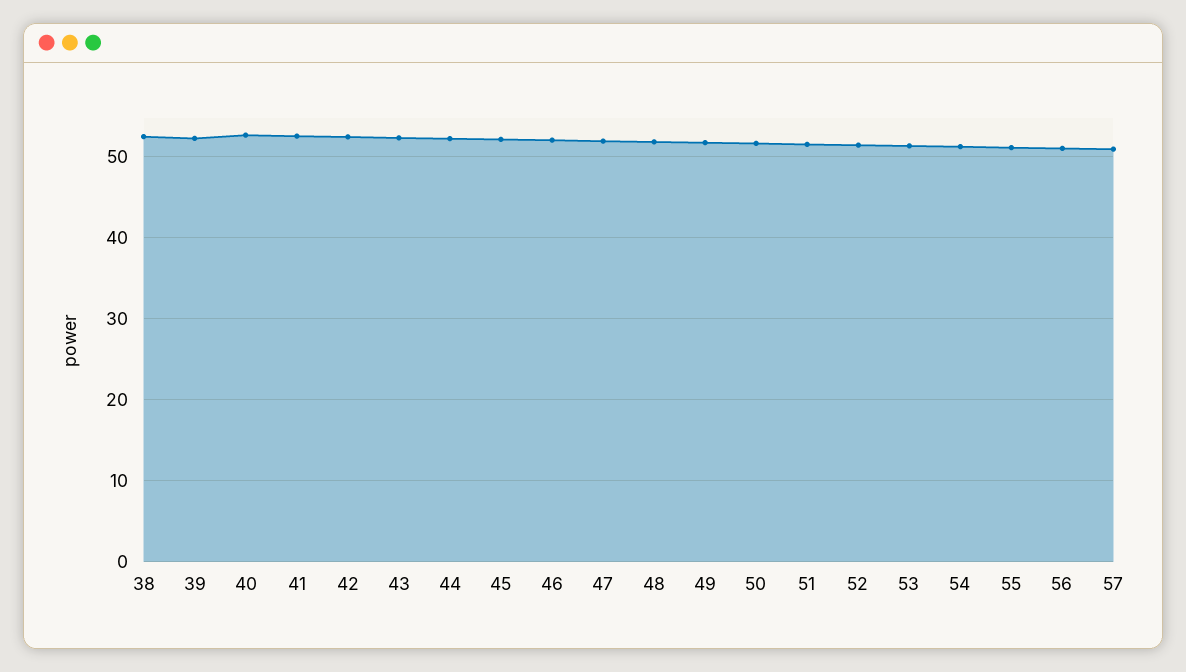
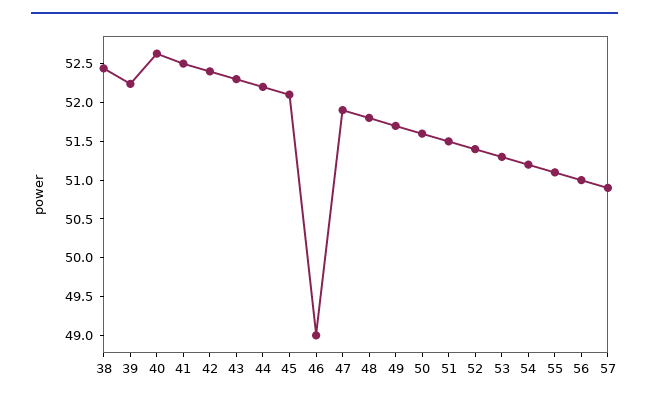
46: 52 -> 49

